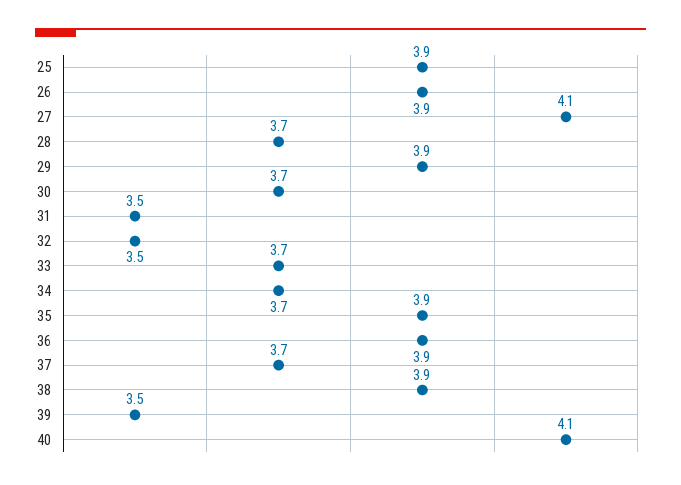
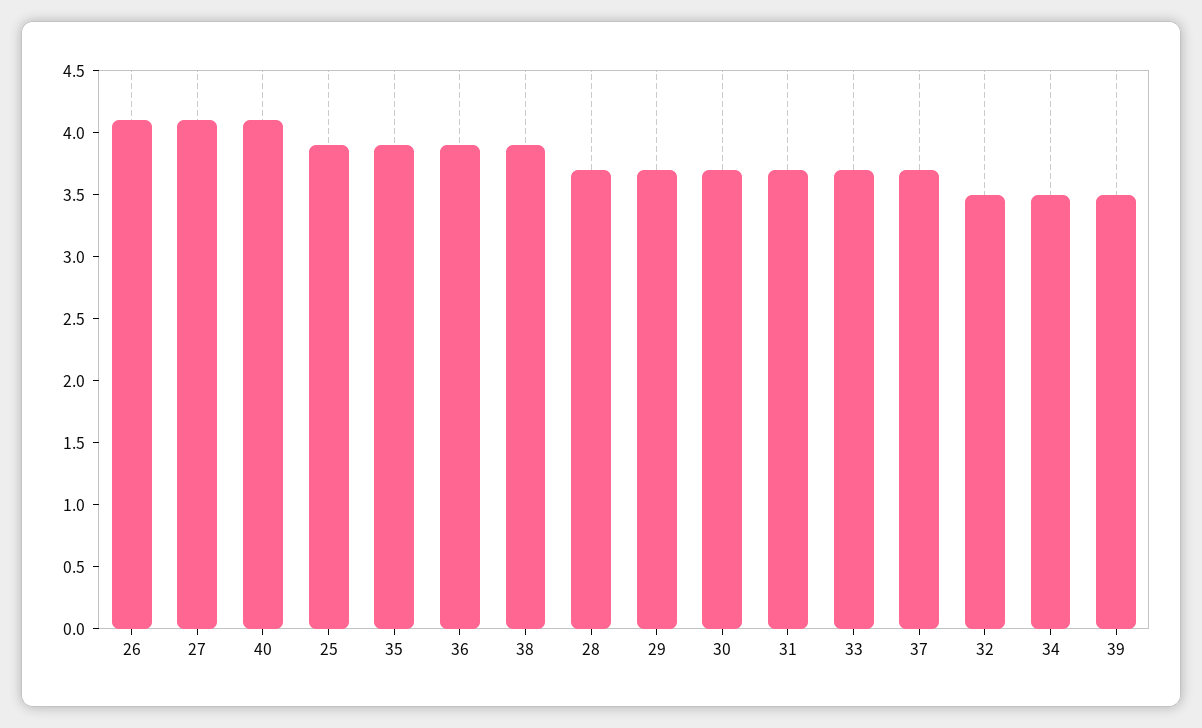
26: 3.9 -> 4.1
29: 3.9 -> 3.7
31: 3.5 -> 3.7
34: 3.7 -> 3.5

